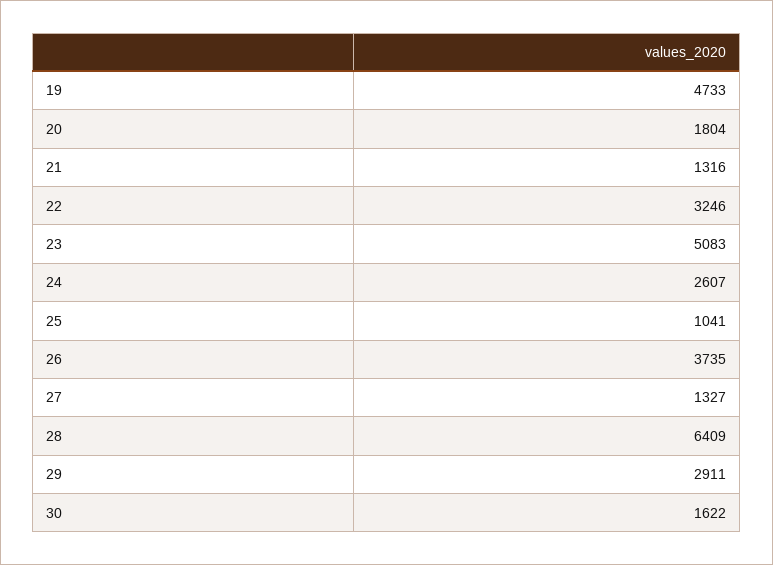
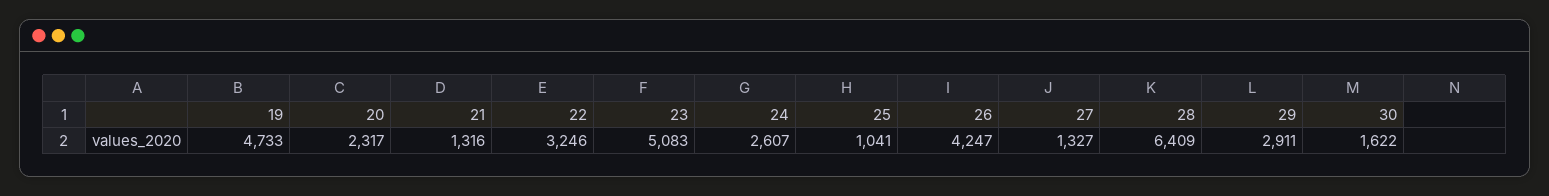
20: 1804 -> 2317
26: 3735 -> 4247

